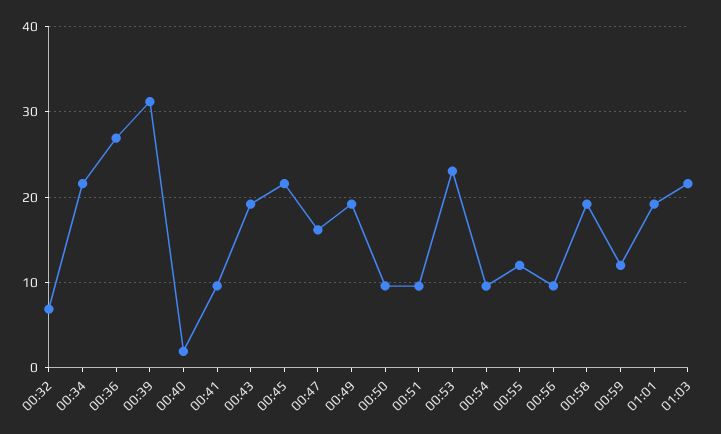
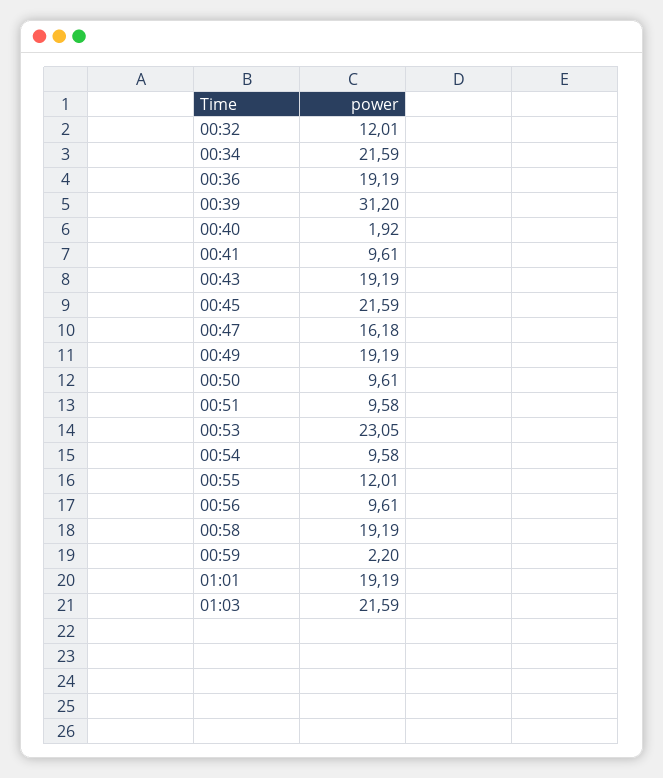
00:32: 7 -> 12.01
00:36: 27 -> 19.19
00:59: 12 -> 2.2

